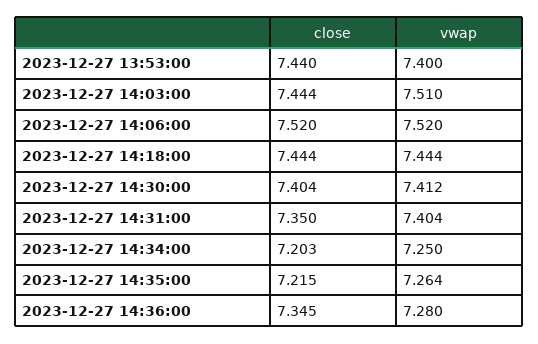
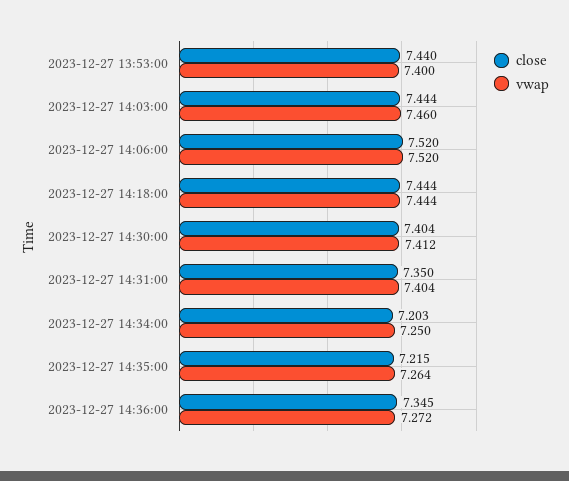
vwap, 2023-12-27 14:03:00: 7.51 -> 7.46
vwap, 2023-12-27 14:36:00: 7.28 -> 7.272

